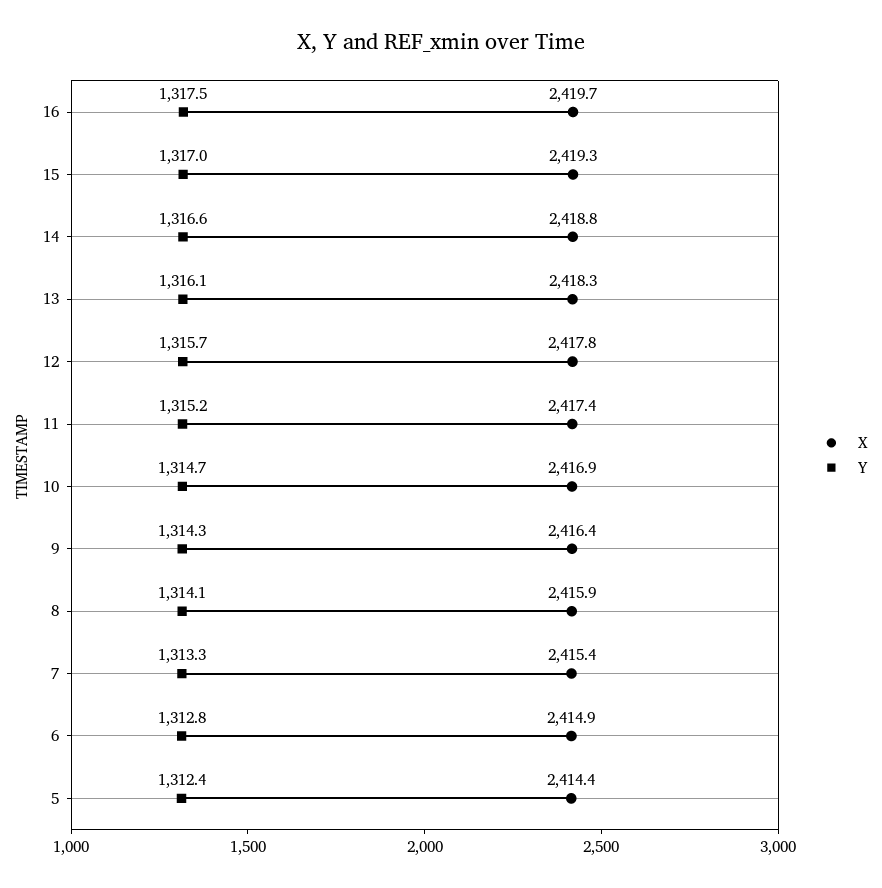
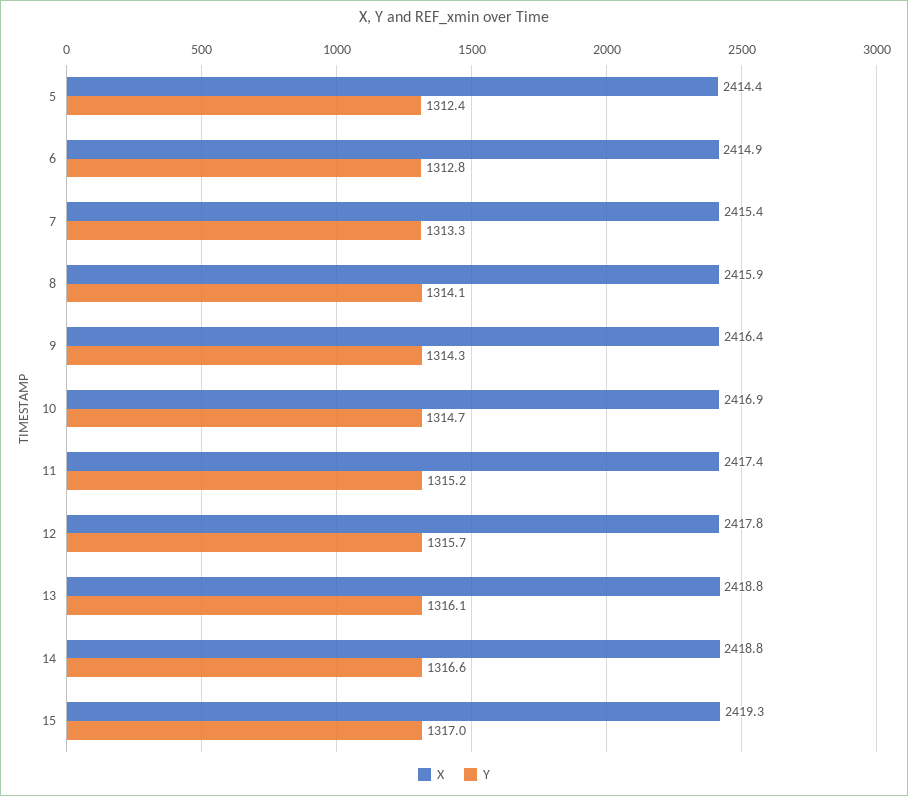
X, 16: 2419.7 -> none
Y, 16: 1317.5 -> none
X, 13: 2418.3 -> 2418.8

